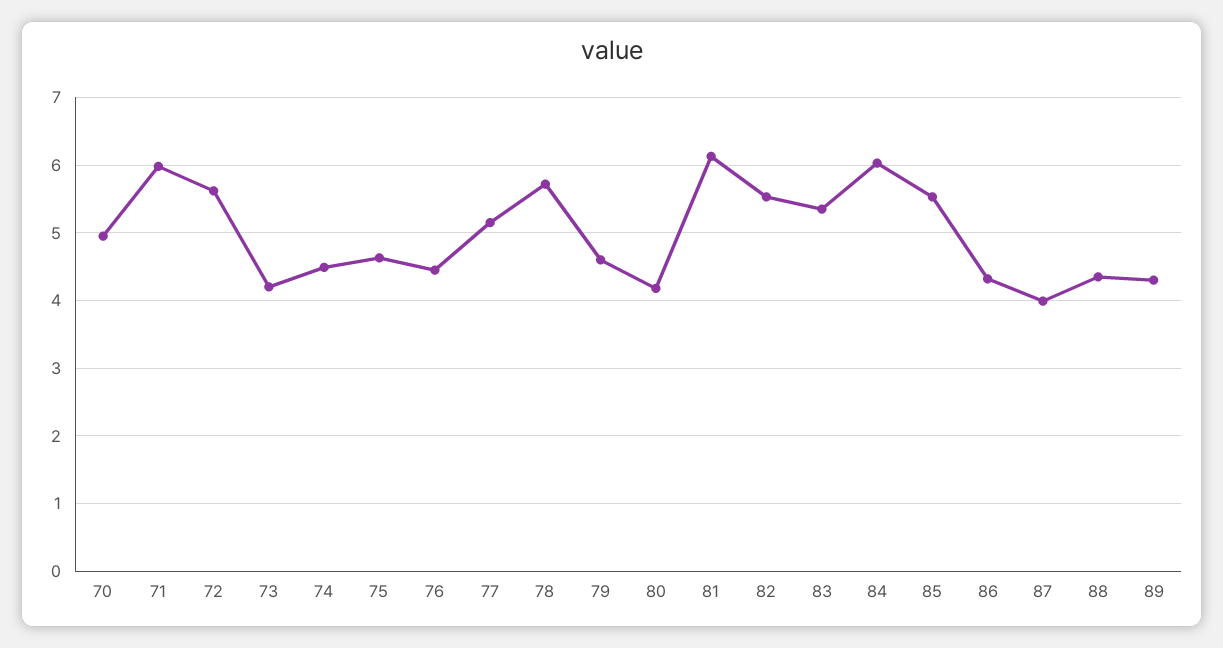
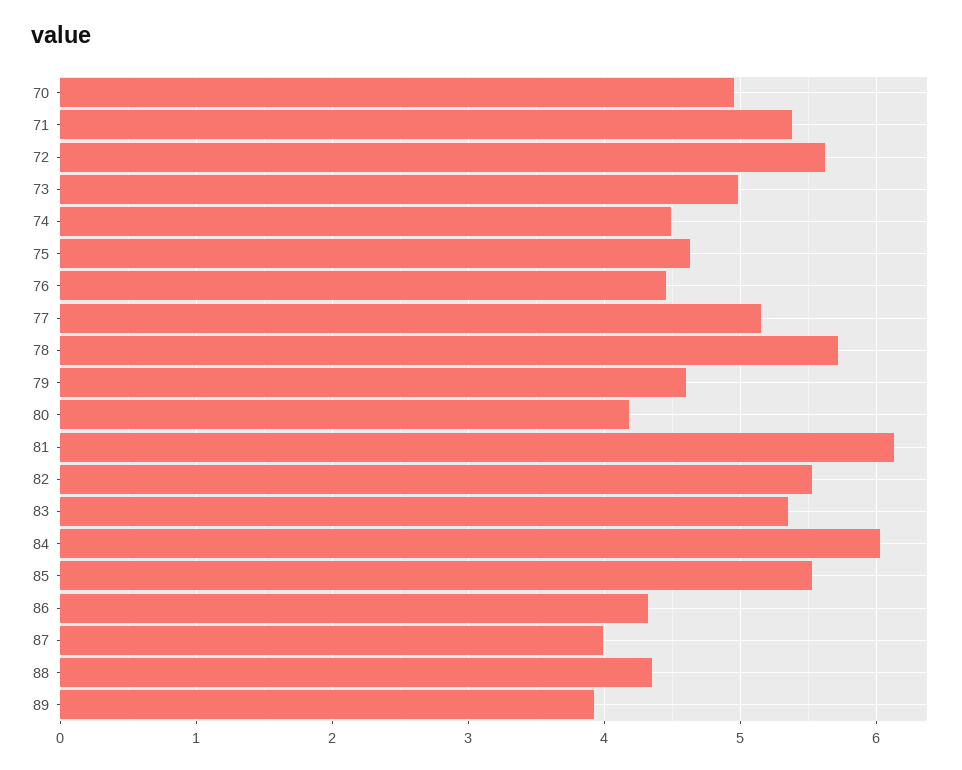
71: 6 -> 5.4
73: 4.2 -> 5
89: 4.3 -> 3.9

